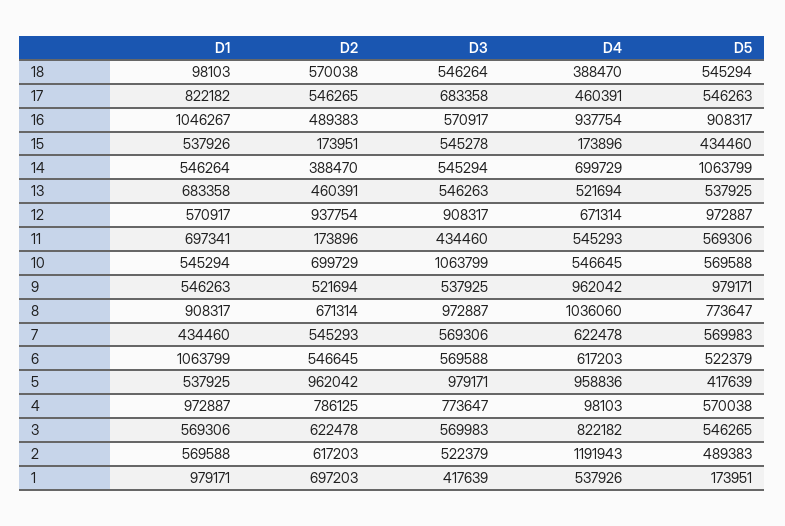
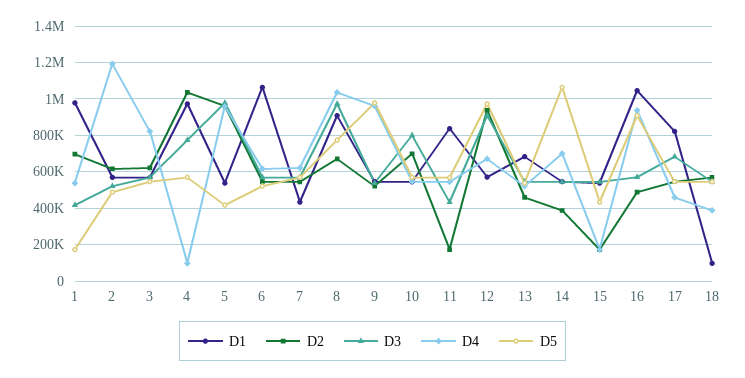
D1, 11: 697341 -> 850000
D3, 10: 1063799 -> 800000
D2, 4: 786125 -> 1050000

